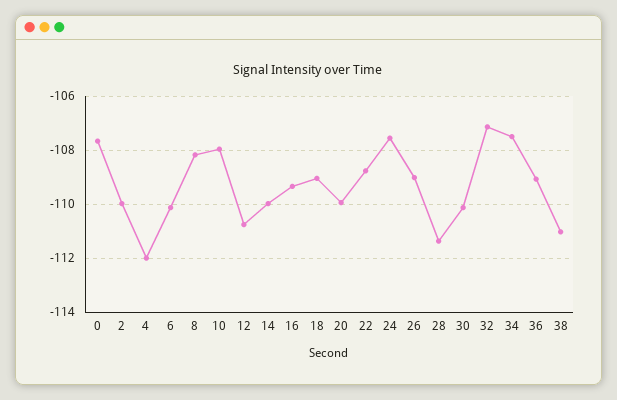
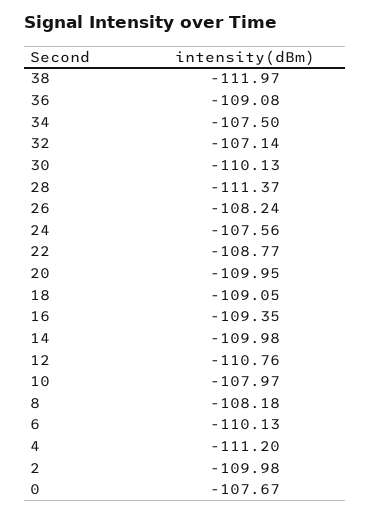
4: -112 -> -111.2
26: -109 -> -108.24
38: -111 -> -111.97

